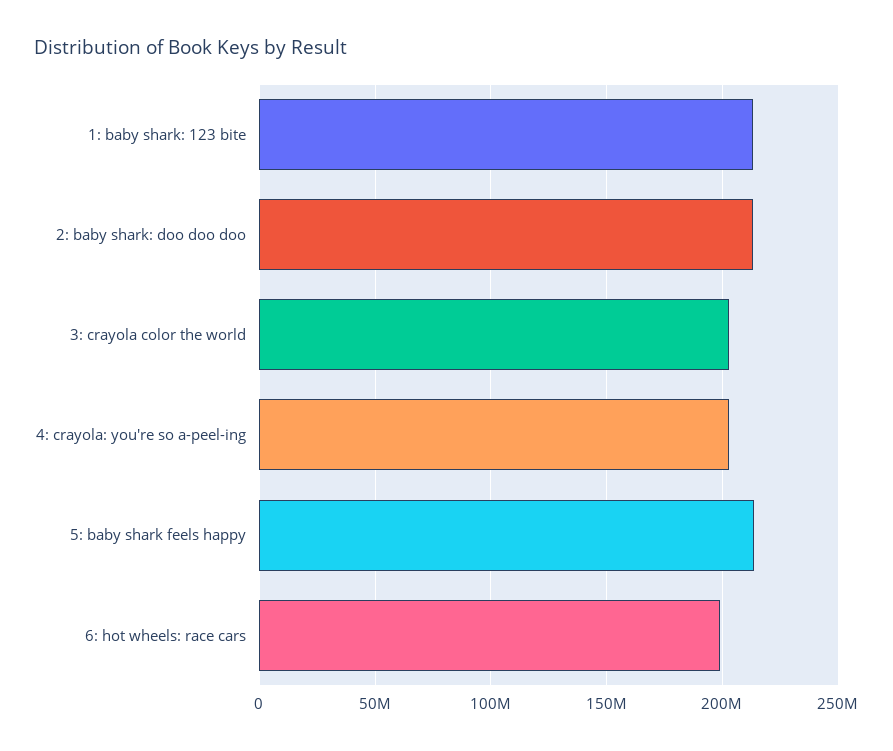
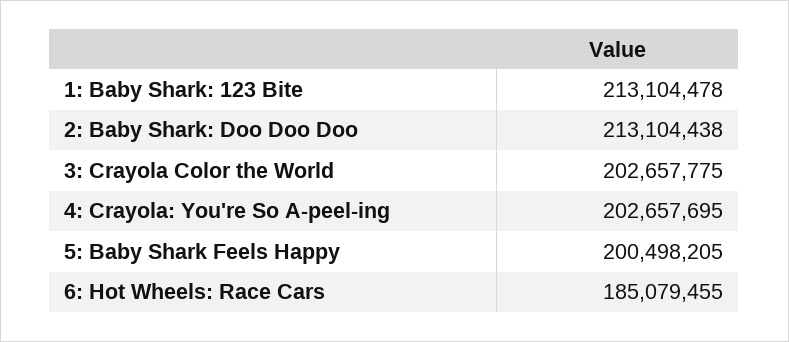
5: baby shark feels happy: 215000000 -> 200498205
6: hot wheels: race cars: 200000000 -> 185079455

